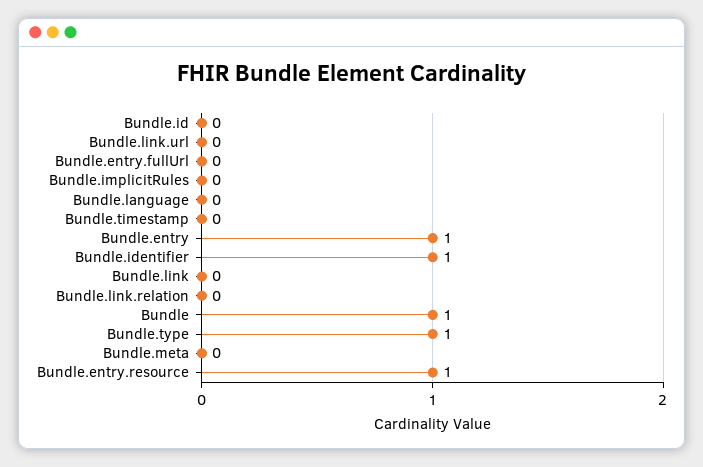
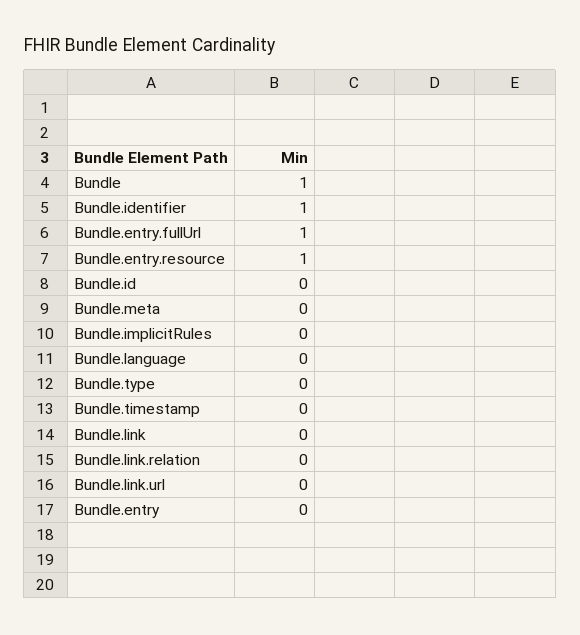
Bundle.entry.fullUrl: 0 -> 1
Bundle.entry: 1 -> 0
Bundle.type: 1 -> 0

